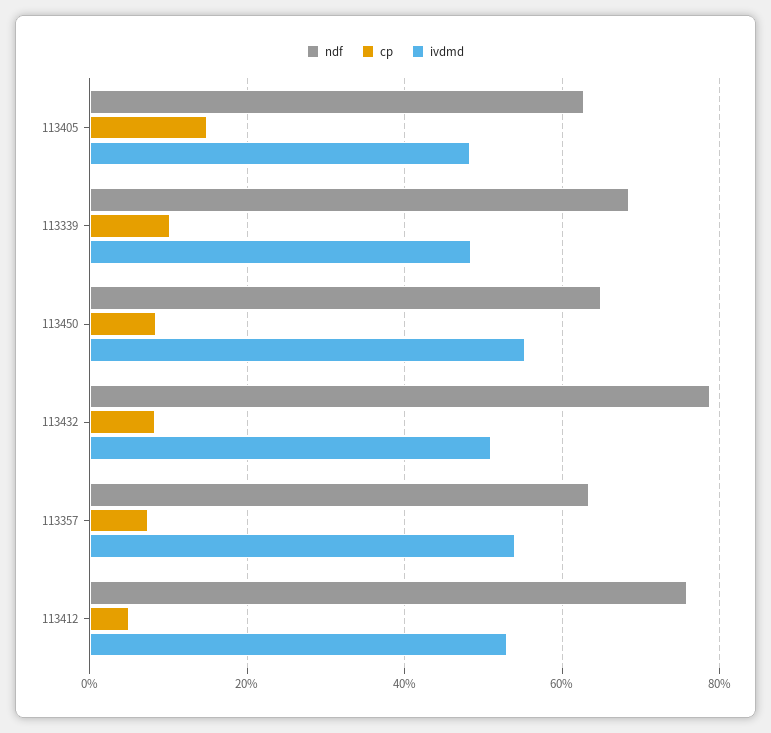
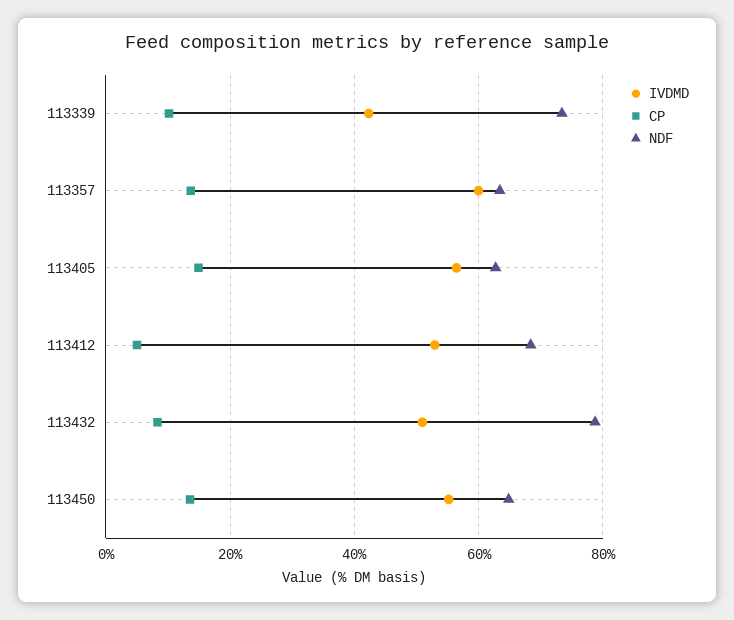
ivdmd, 113405: 48 -> 56
ndf, 113339: 68 -> 74
ivdmd, 113339: 48 -> 42
cp, 113450: 8 -> 14
cp, 113357: 8 -> 14
ivdmd, 113357: 54 -> 60
ndf, 113412: 76 -> 68

